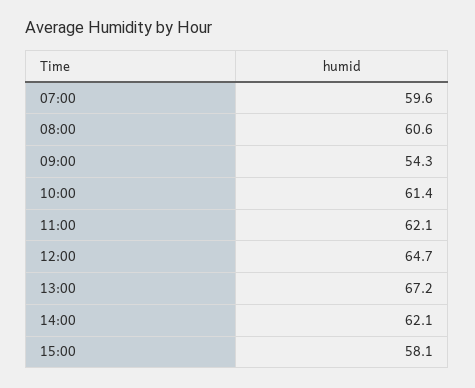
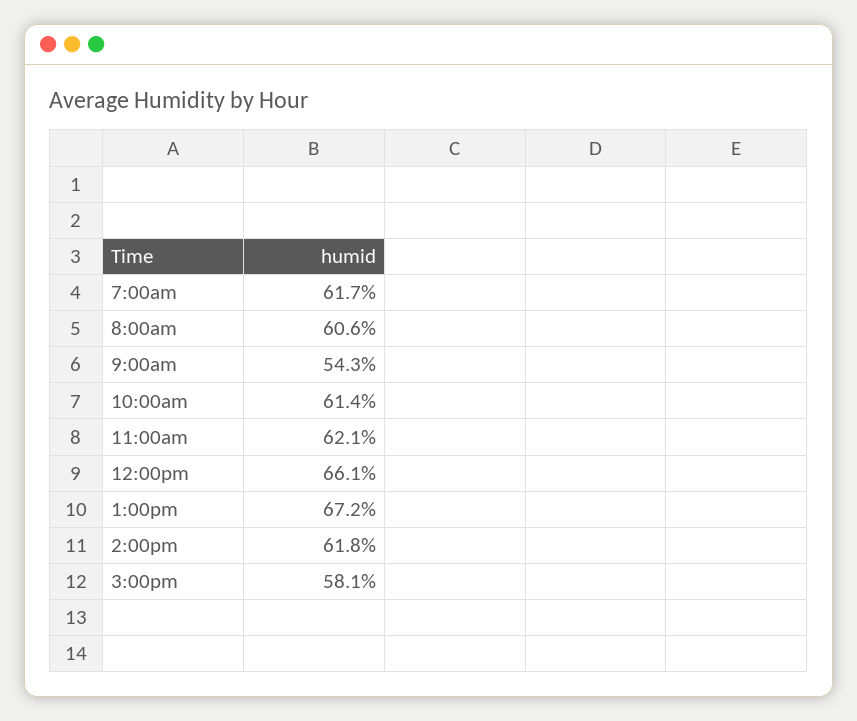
07:00: 59.6 -> 61.7
12:00: 64.7 -> 66.1
14:00: 62.1 -> 61.8

